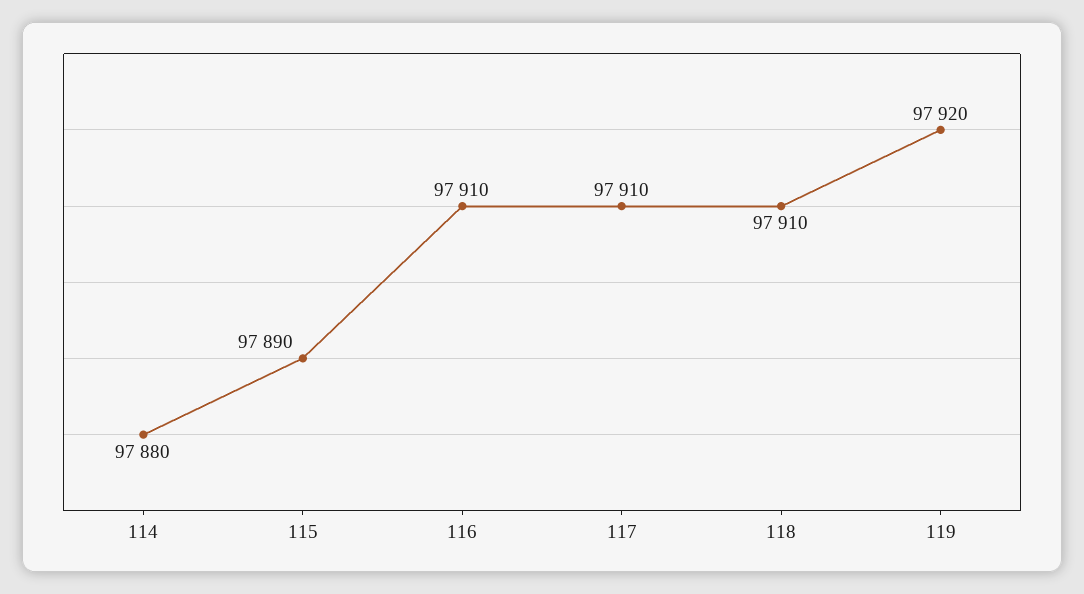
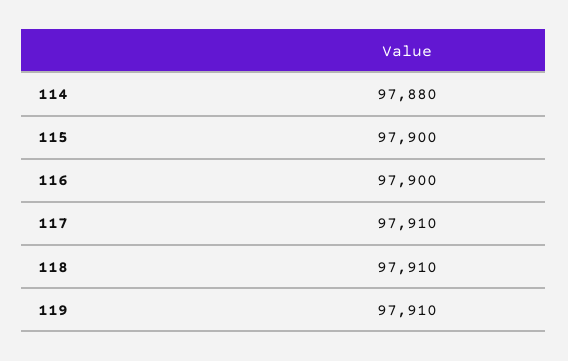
115: 97890 -> 97900
116: 97910 -> 97900
119: 97920 -> 97910

